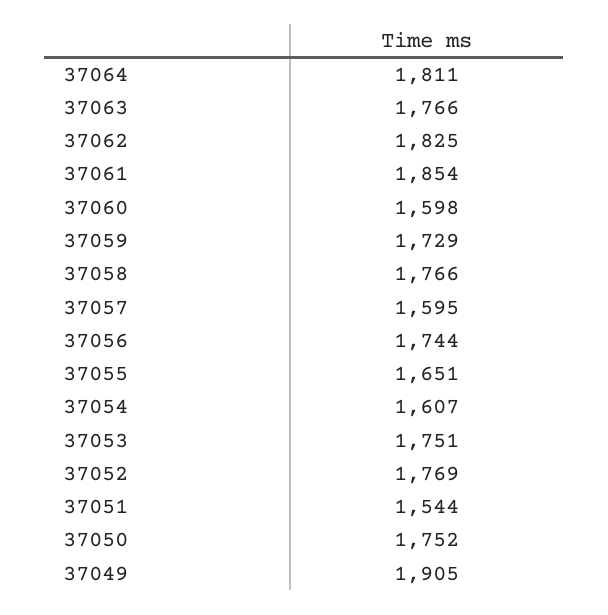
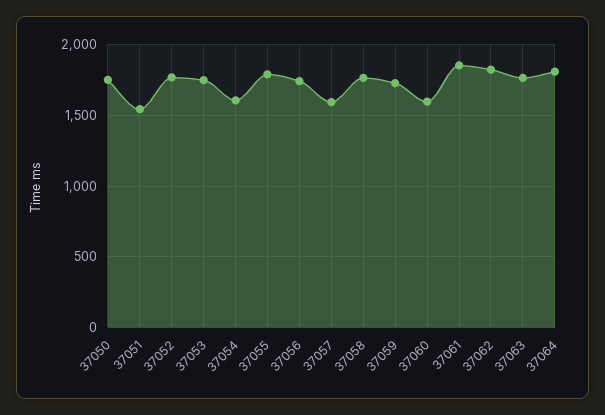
37055: 1651 -> 1800
37049: 1905 -> none

